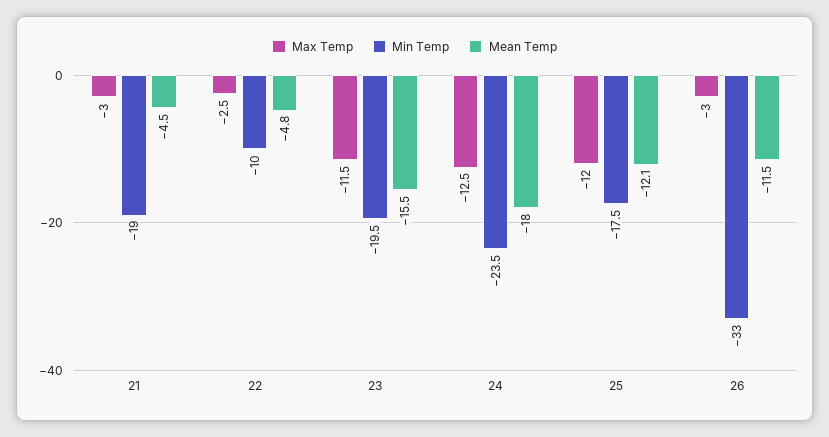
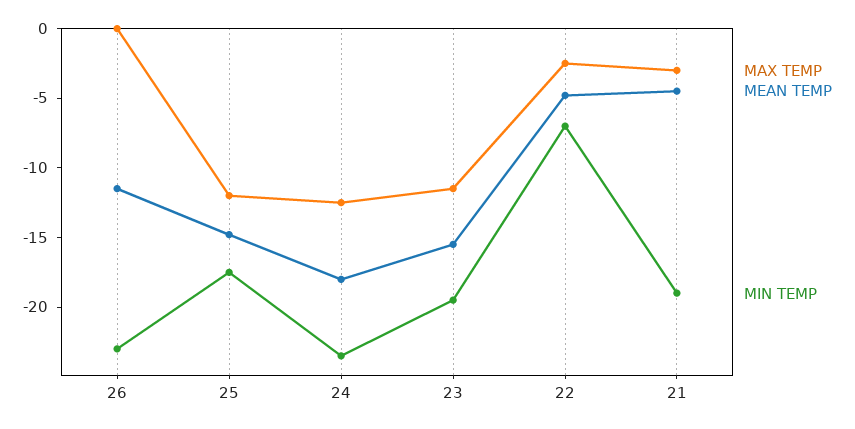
Min Temp, 22: -10 -> -7
Mean Temp, 25: -12.1 -> -15
Max Temp, 26: -3 -> 0
Min Temp, 26: -33 -> -23

